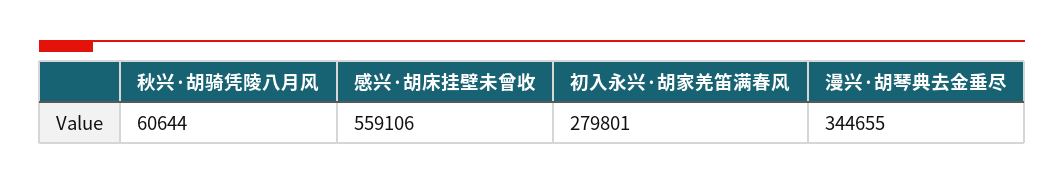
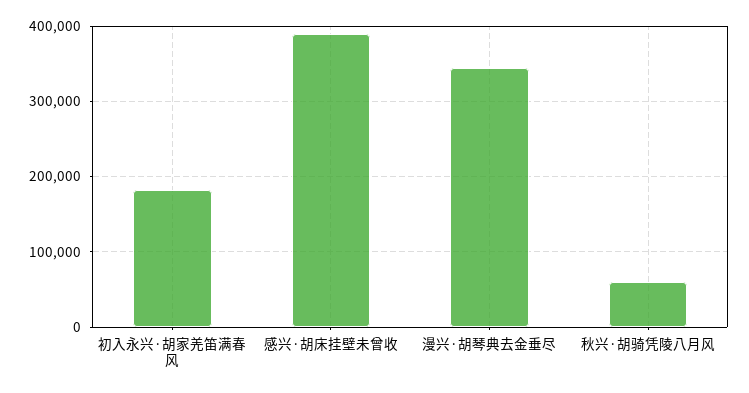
感兴·胡床挂壁未曾收: 559106 -> 390000
初入永兴·胡家羌笛满春风: 279801 -> 180000

